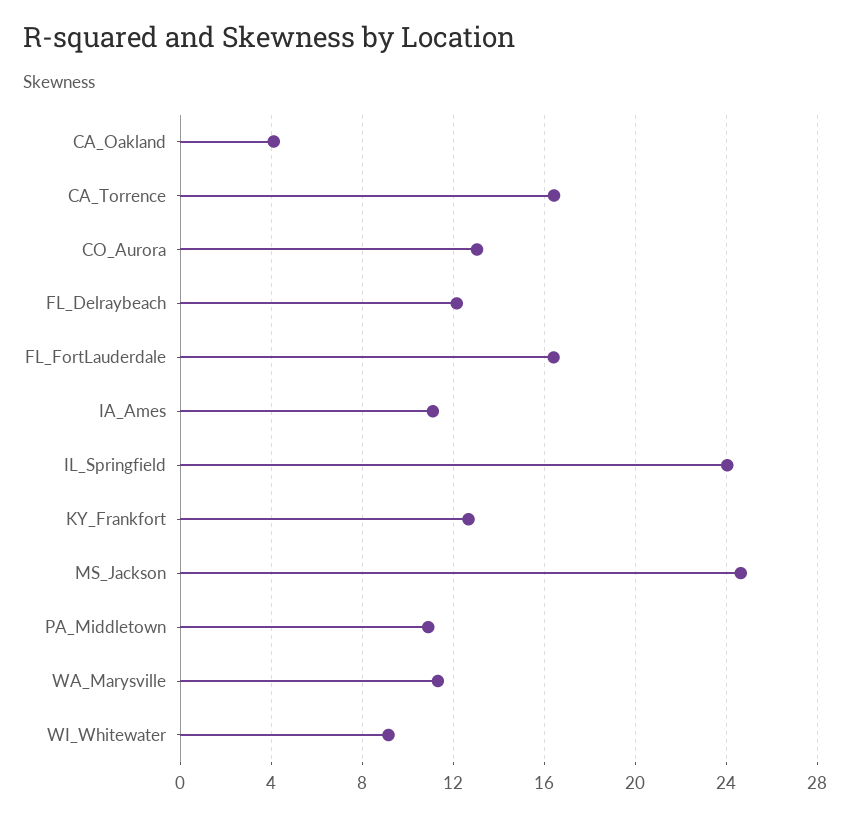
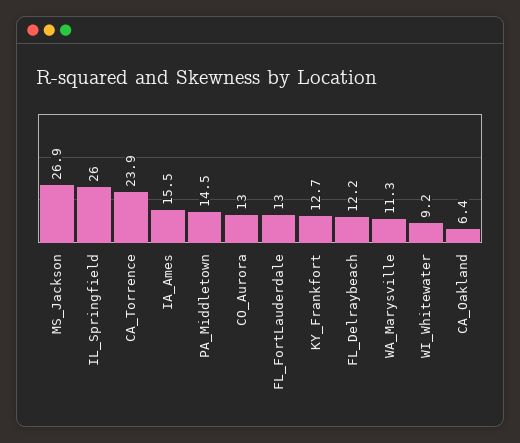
CA_Oakland: 4 -> 6.4
CA_Torrence: 16.5 -> 23.9
FL_FortLauderdale: 16.5 -> 13
IA_Ames: 11 -> 15.5
IL_Springfield: 24 -> 26
MS_Jackson: 24.5 -> 26.9
PA_Middletown: 11 -> 14.5

